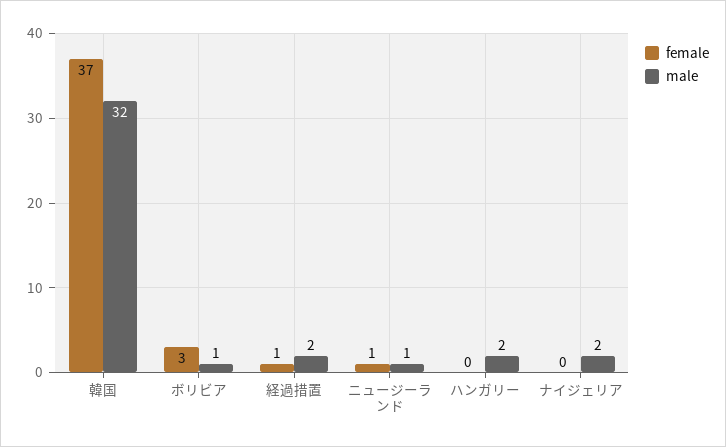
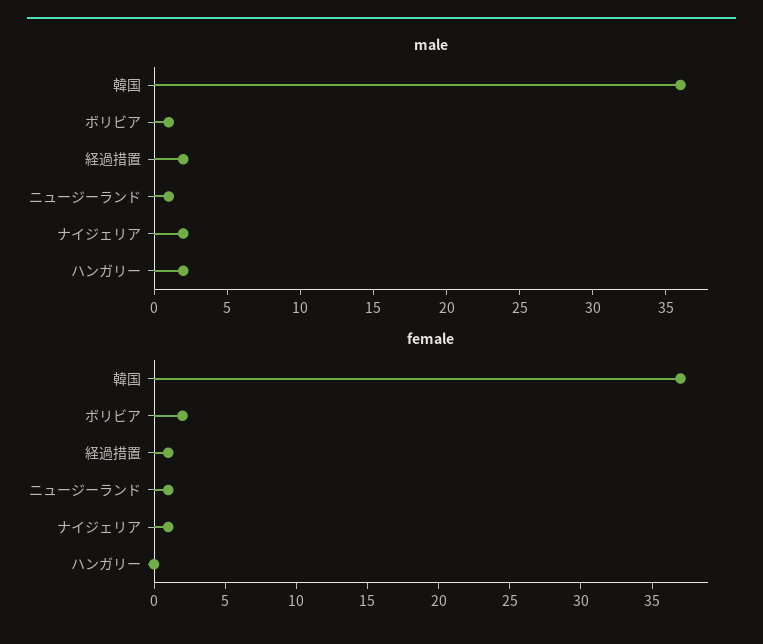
male, 韓国: 32 -> 36
female, ボリビア: 3 -> 2
female, ナイジェリア: 0 -> 1

